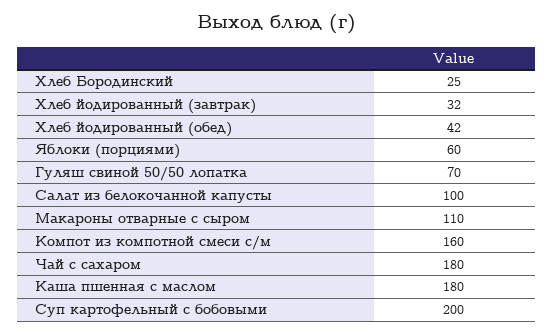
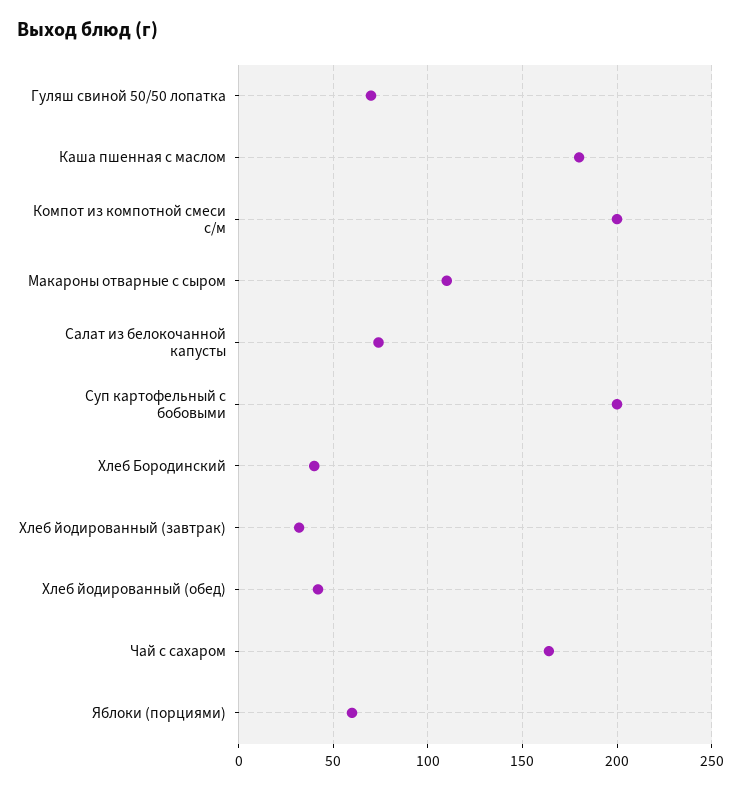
Хлеб Бородинский: 25 -> 40
Салат из белокочанной капусты: 100 -> 75
Компот из компотной смеси с/м: 160 -> 200
Чай с сахаром: 180 -> 165

